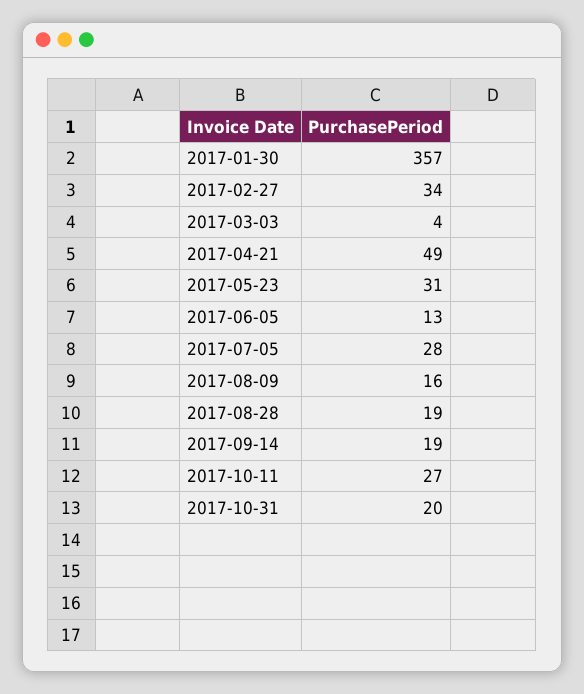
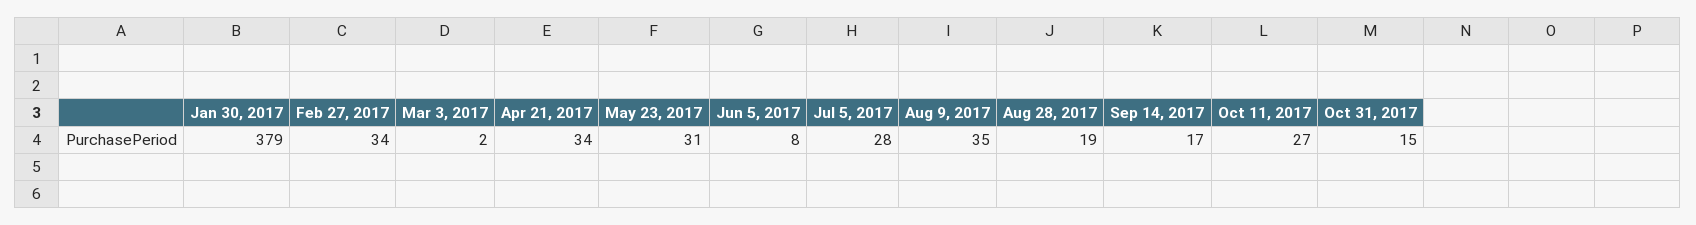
2017-01-30: 357 -> 379
2017-03-03: 4 -> 2
2017-04-21: 49 -> 34
2017-06-05: 13 -> 8
2017-08-09: 16 -> 35
2017-09-14: 19 -> 17
2017-10-31: 20 -> 15

